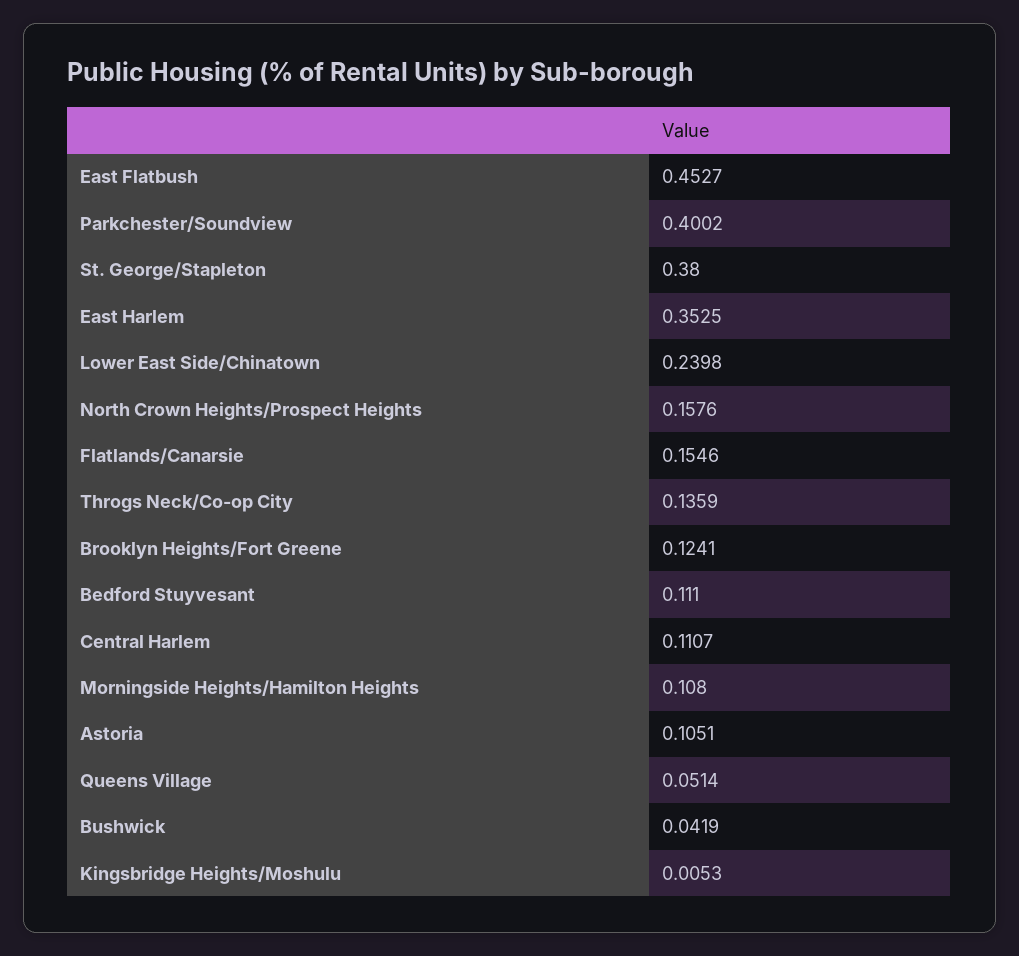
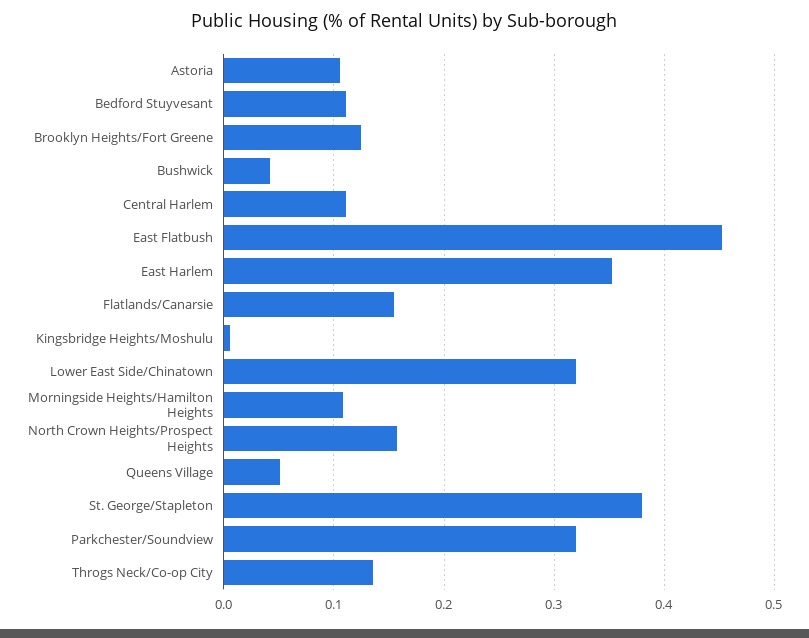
Parkchester/Soundview: 0.4002 -> 0.32
Lower East Side/Chinatown: 0.2398 -> 0.32

